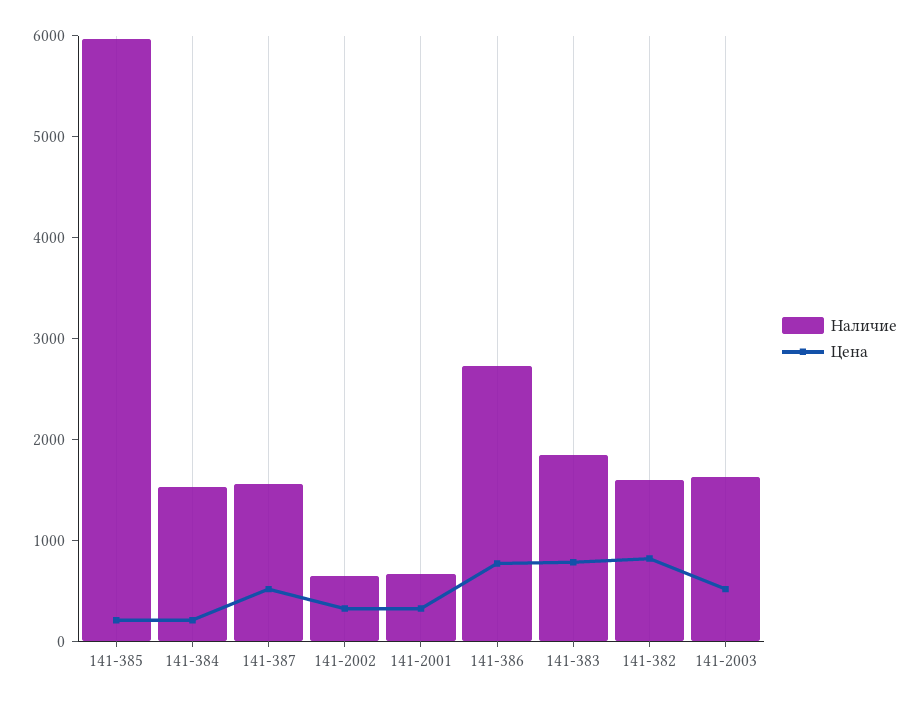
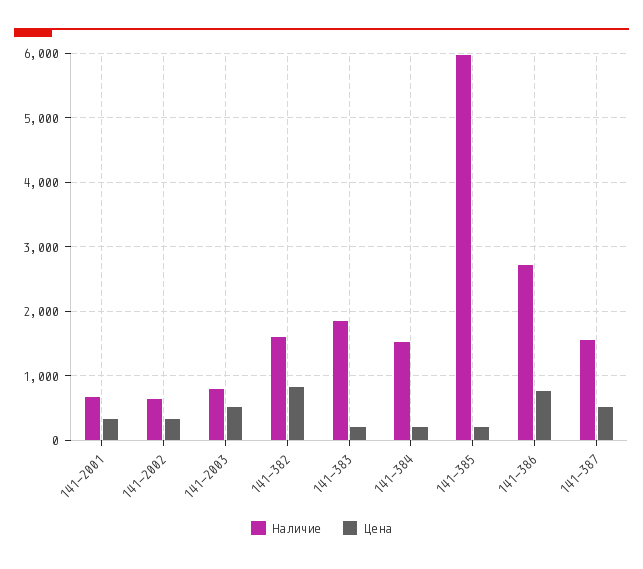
Цена, 141-383: 800 -> 200
Наличие, 141-2003: 1600 -> 800

